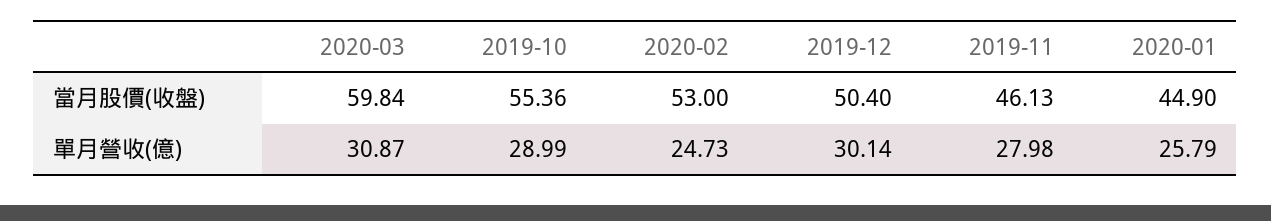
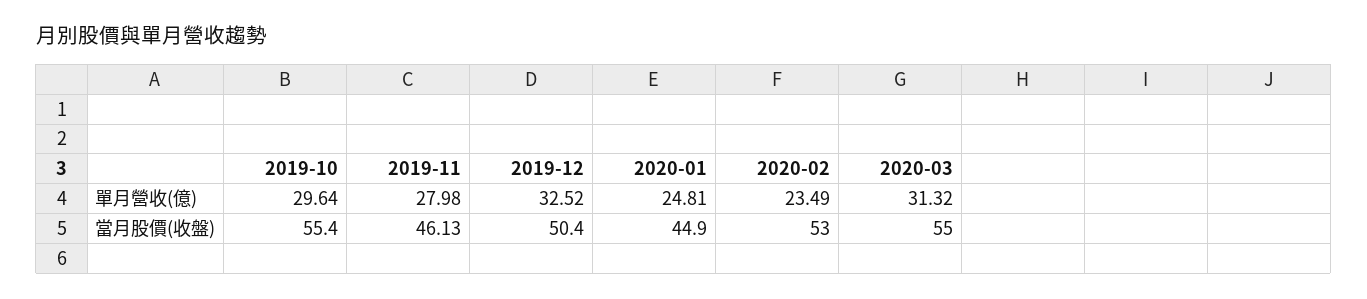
2020-03, 當月股價(收盤): 59.84 -> 55
2019-10, 當月股價(收盤): 55.36 -> 55.4
2020-03, 單月營收(億): 30.87 -> 31.32
2019-10, 單月營收(億): 28.99 -> 29.64
2020-02, 單月營收(億): 24.73 -> 23.49
2019-12, 單月營收(億): 30.14 -> 32.52
2020-01, 單月營收(億): 25.79 -> 24.81

